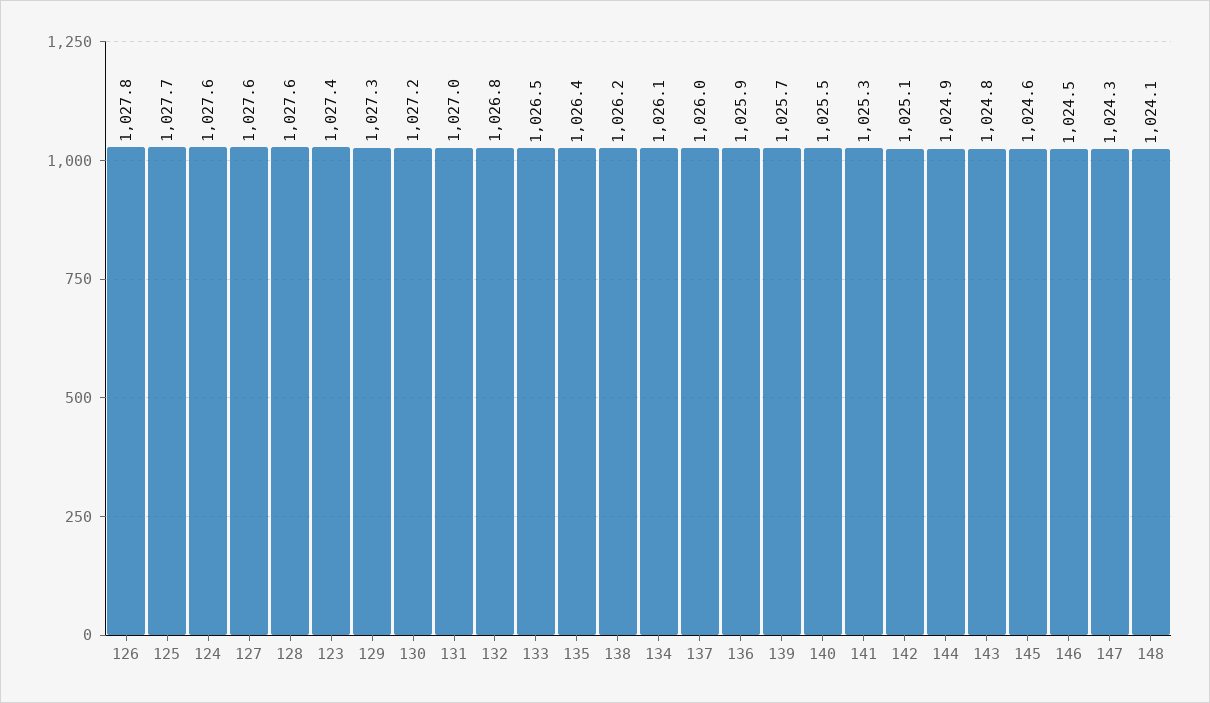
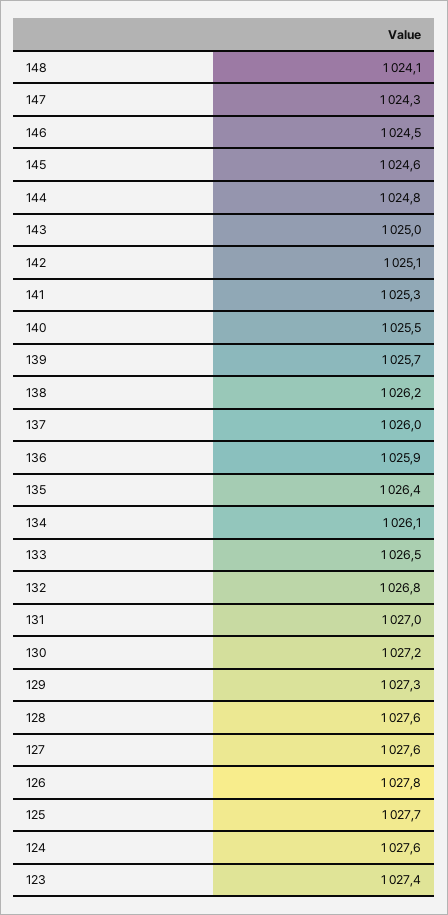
144: 1024.9 -> 1024.8
143: 1024.8 -> 1025

